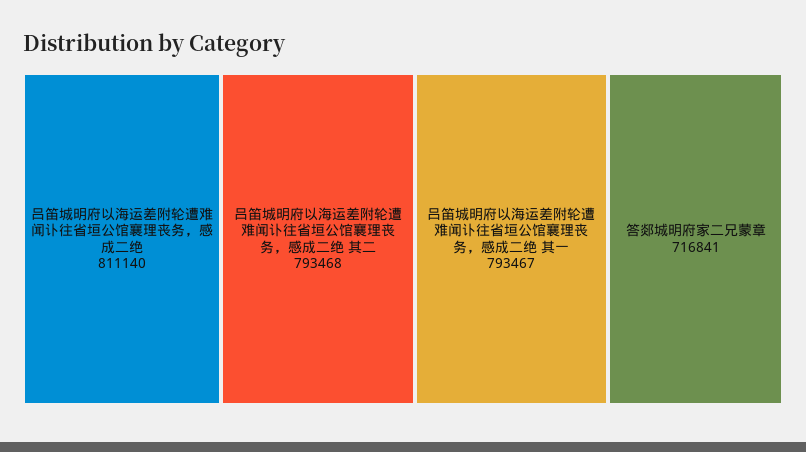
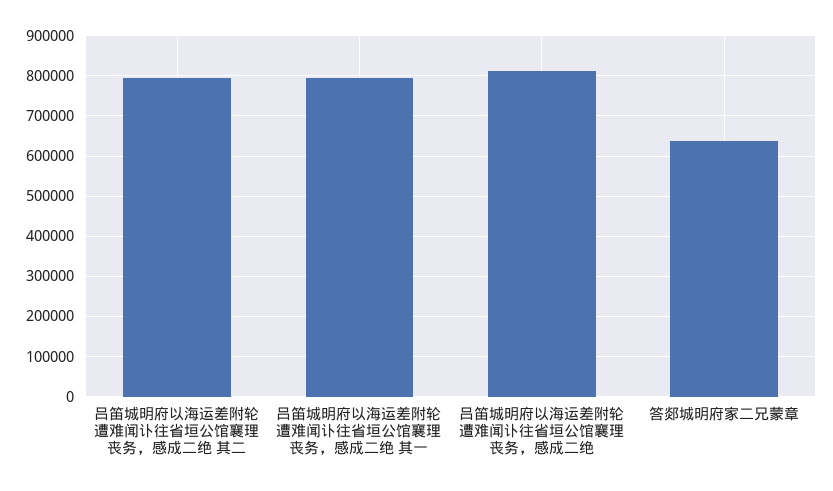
答郯城明府家二兄蒙章: 716841 -> 640000

